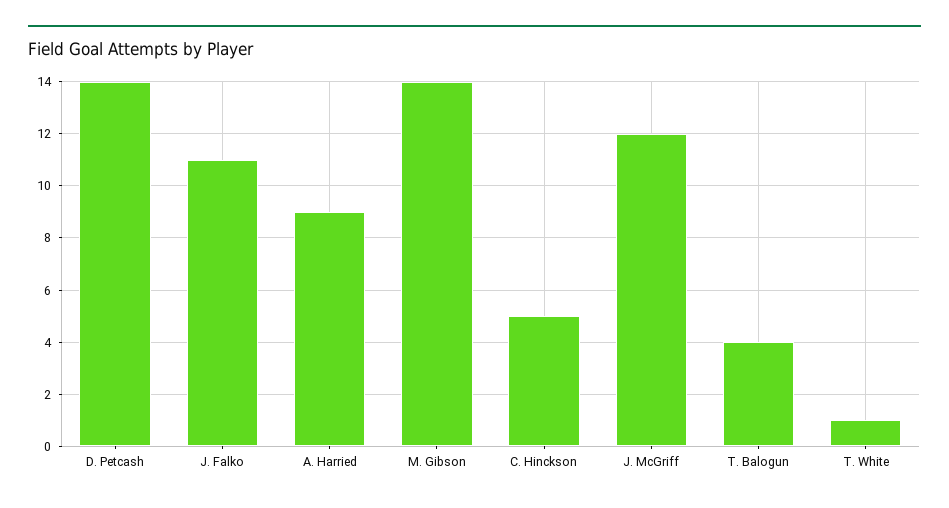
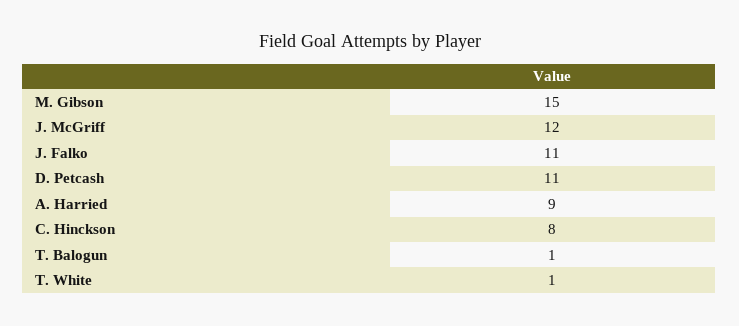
D. Petcash: 14 -> 11
M. Gibson: 14 -> 15
C. Hinckson: 5 -> 8
T. Balogun: 4 -> 1

